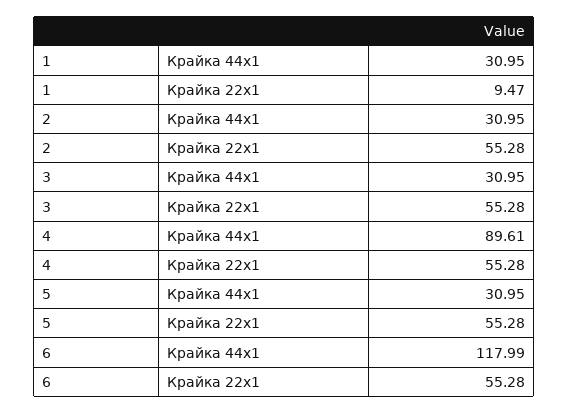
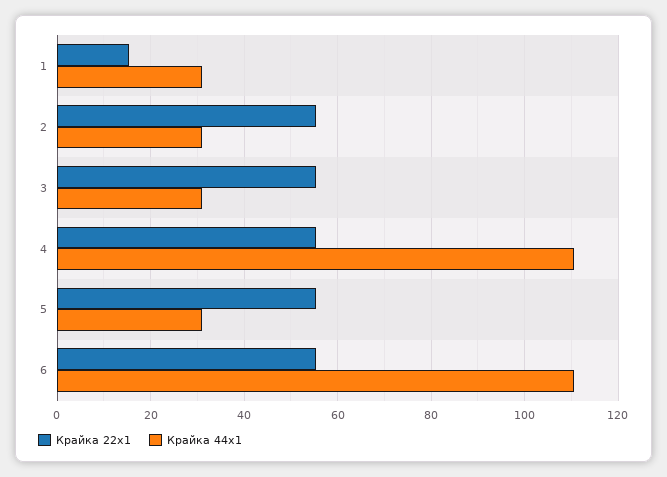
Крайка 22x1, 1: 9.47 -> 16
Крайка 44x1, 4: 89.61 -> 110
Крайка 44x1, 6: 117.99 -> 110

